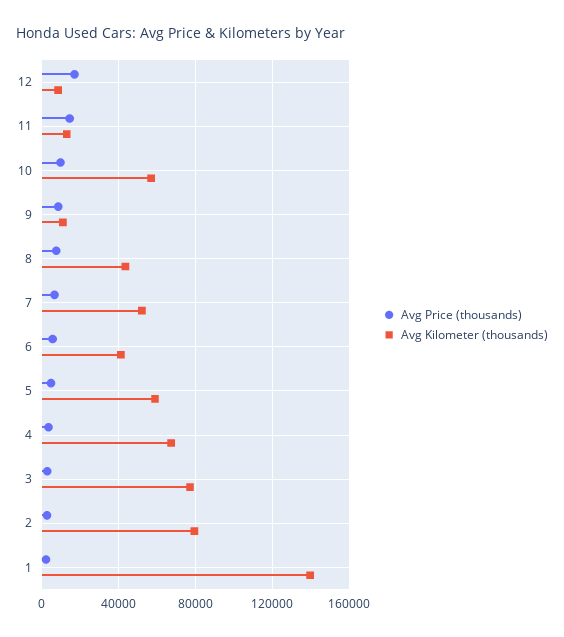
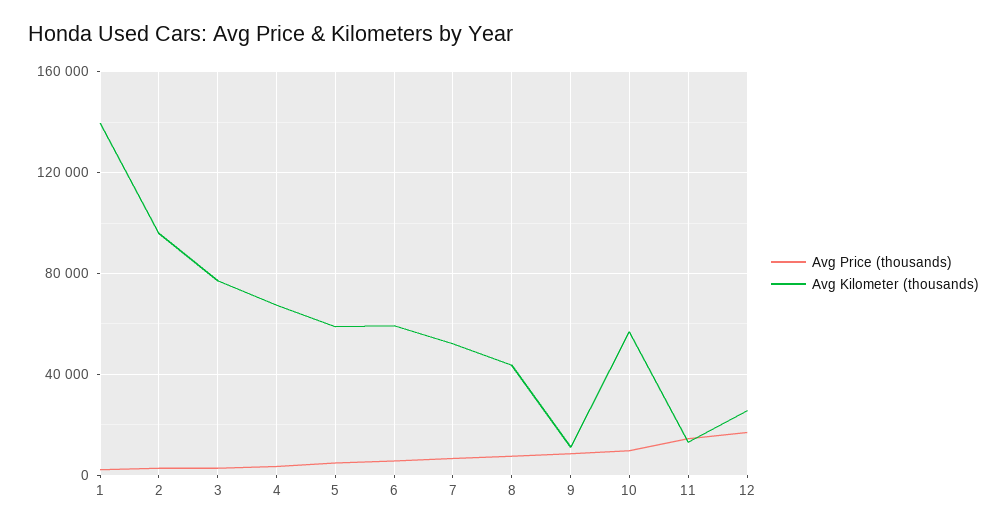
Avg Kilometer (thousands), 12: 10000 -> 25000
Avg Kilometer (thousands), 6: 40000 -> 60000
Avg Kilometer (thousands), 2: 80000 -> 95000

